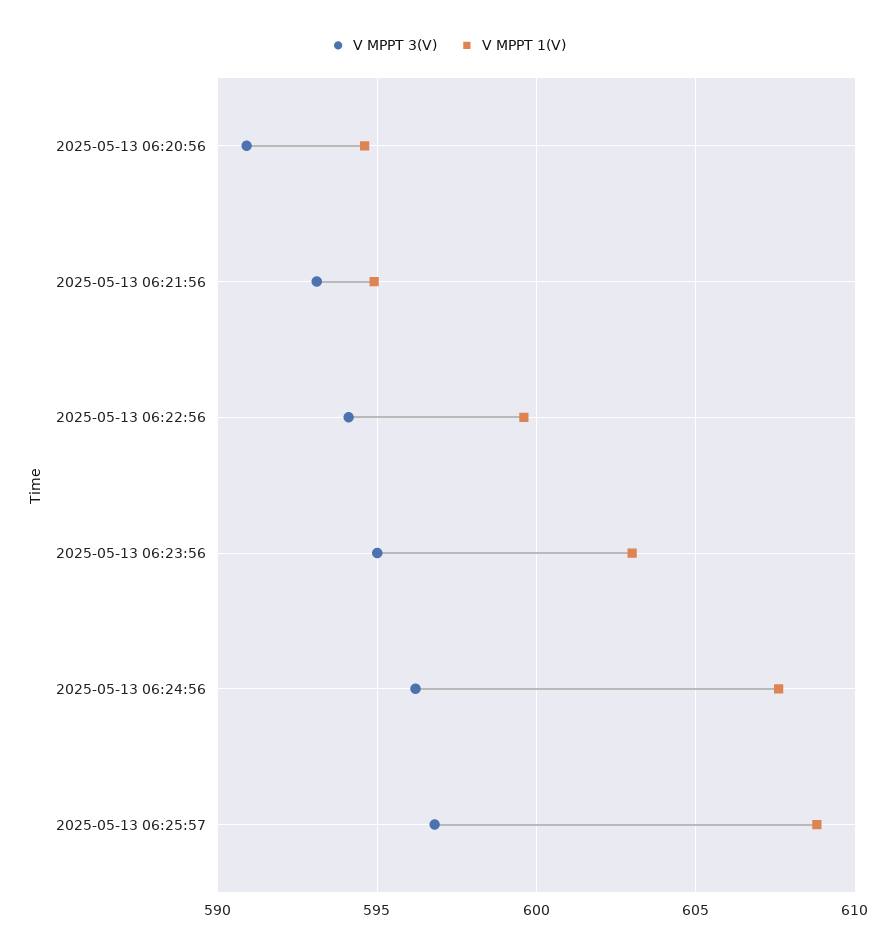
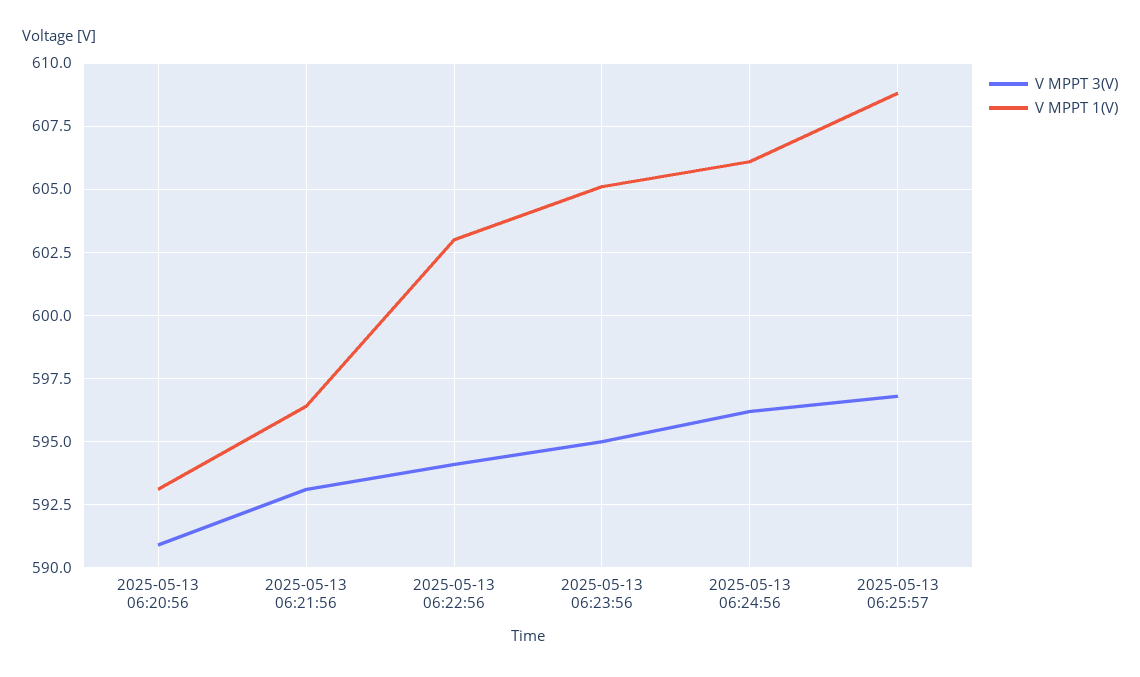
V MPPT 1(V), 2025-05-13 06:20:56: 594.5 -> 593
V MPPT 1(V), 2025-05-13 06:21:56: 595 -> 596.5
V MPPT 1(V), 2025-05-13 06:22:56: 599.5 -> 603
V MPPT 1(V), 2025-05-13 06:23:56: 603 -> 605
V MPPT 1(V), 2025-05-13 06:24:56: 607.5 -> 606

